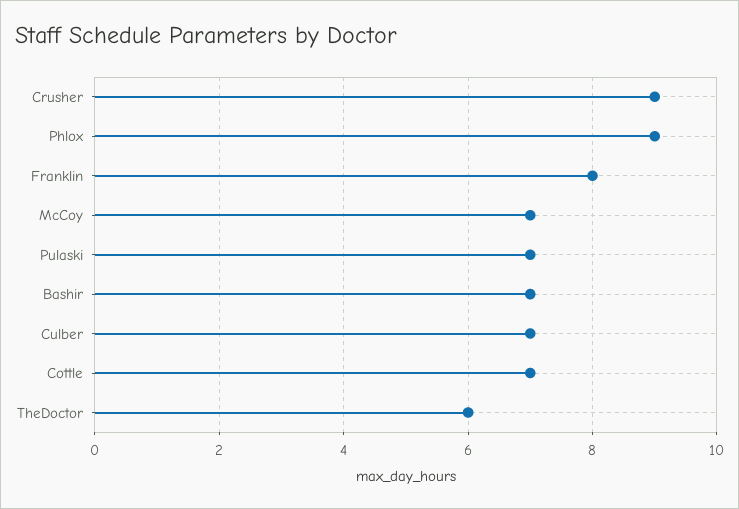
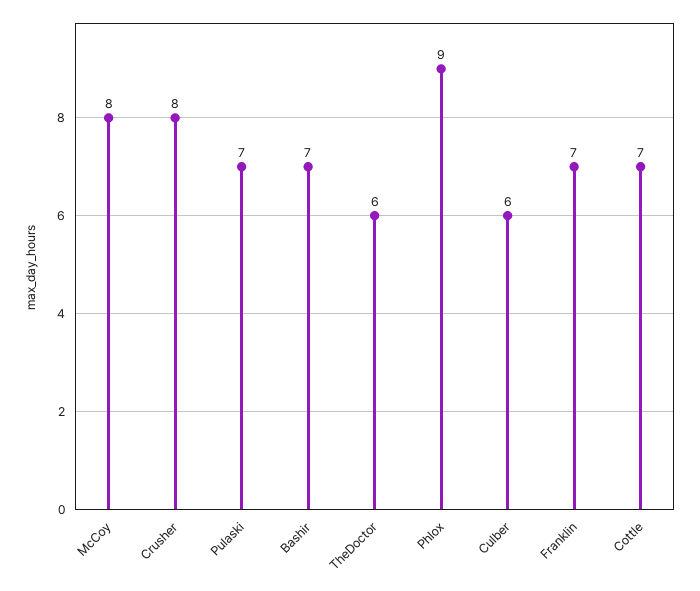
Crusher: 9 -> 8
Franklin: 8 -> 7
McCoy: 7 -> 8
Culber: 7 -> 6

